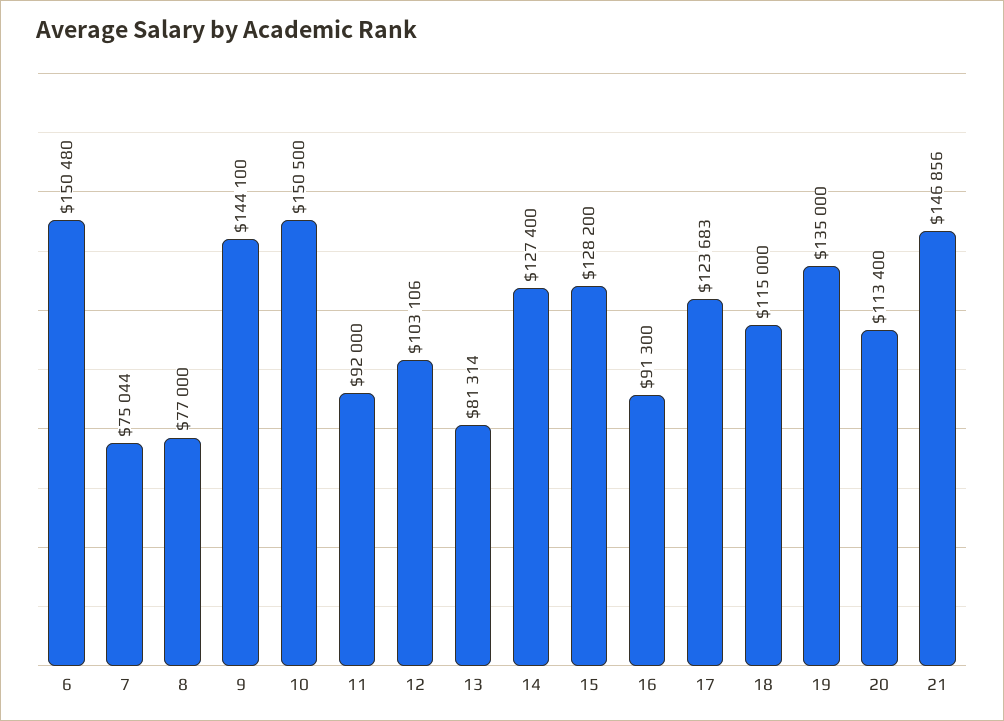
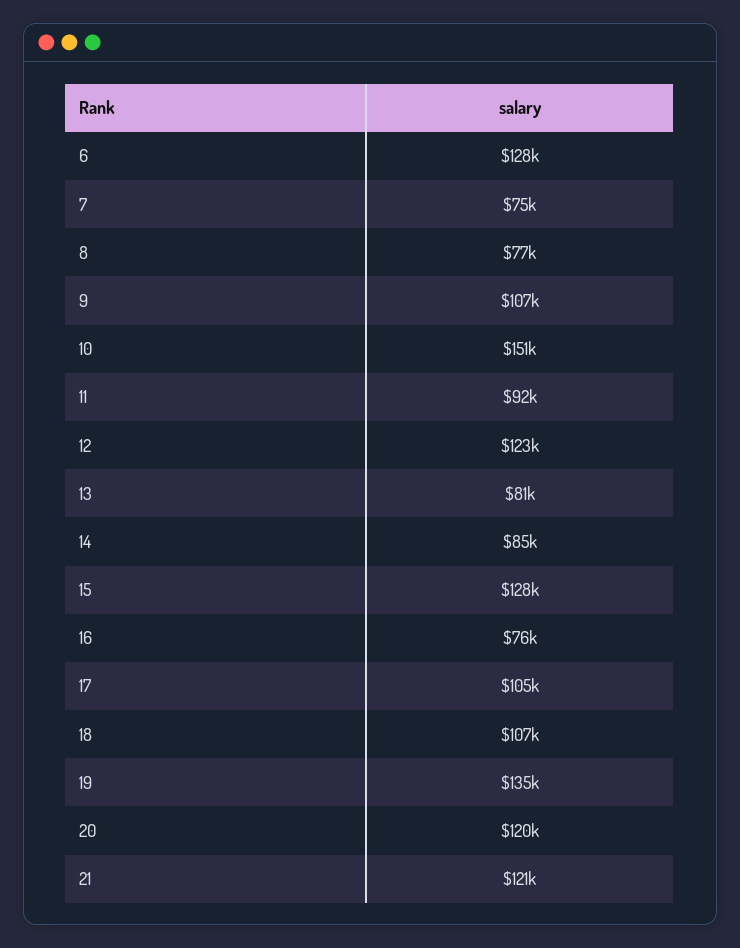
6: 150480 -> 128000
9: 144100 -> 107000
12: 103106 -> 123000
14: 127400 -> 85000
16: 91300 -> 76000
17: 123683 -> 105000
18: 115000 -> 107000
20: 113400 -> 120000
21: 146856 -> 121000

